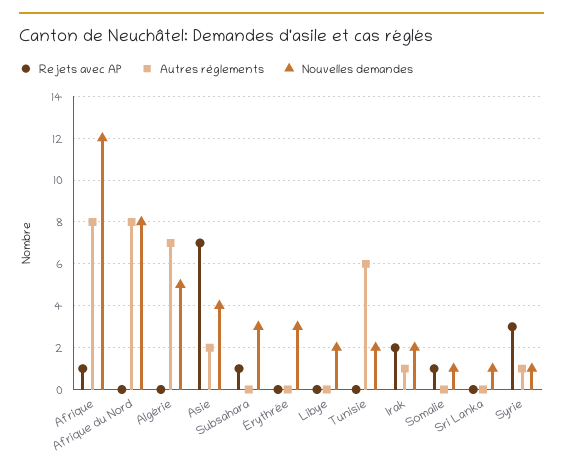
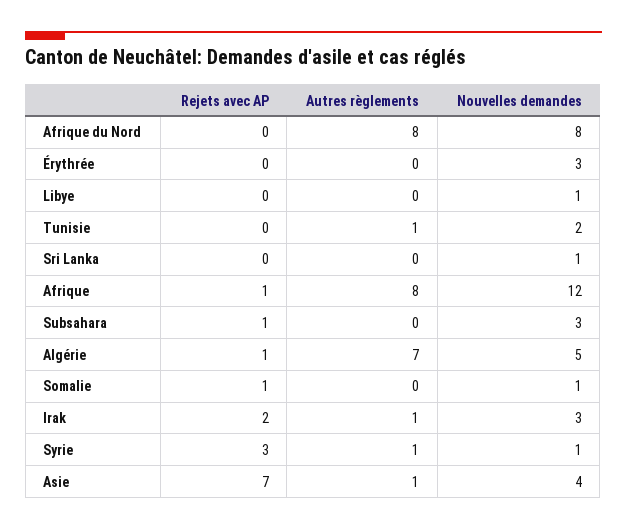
Rejets avec AP, Algérie: 0 -> 1
Autres règlements, Asie: 2 -> 1
Nouvelles demandes, Libye: 2 -> 1
Autres règlements, Tunisie: 6 -> 1
Nouvelles demandes, Irak: 2 -> 3

